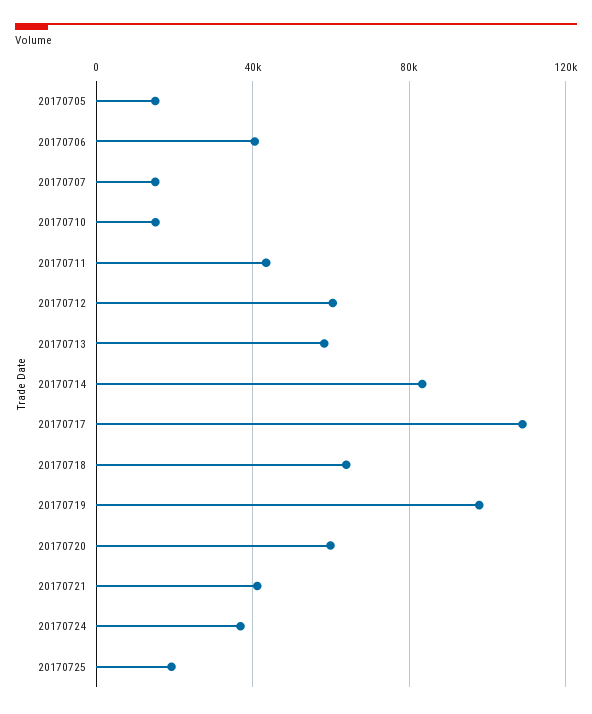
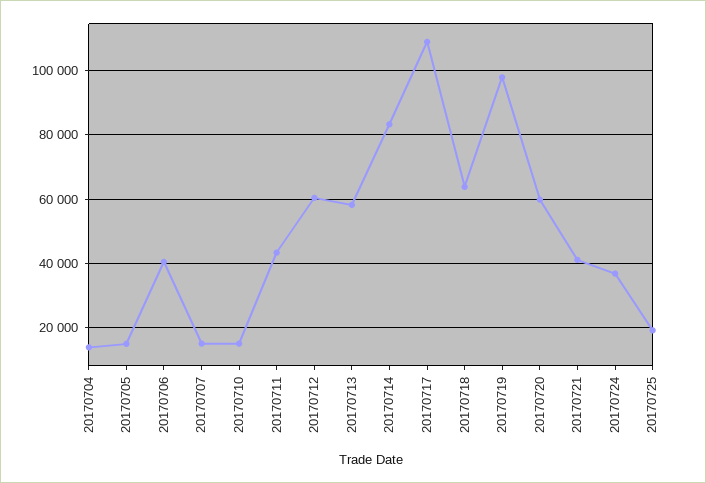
20170704: none -> 14000

